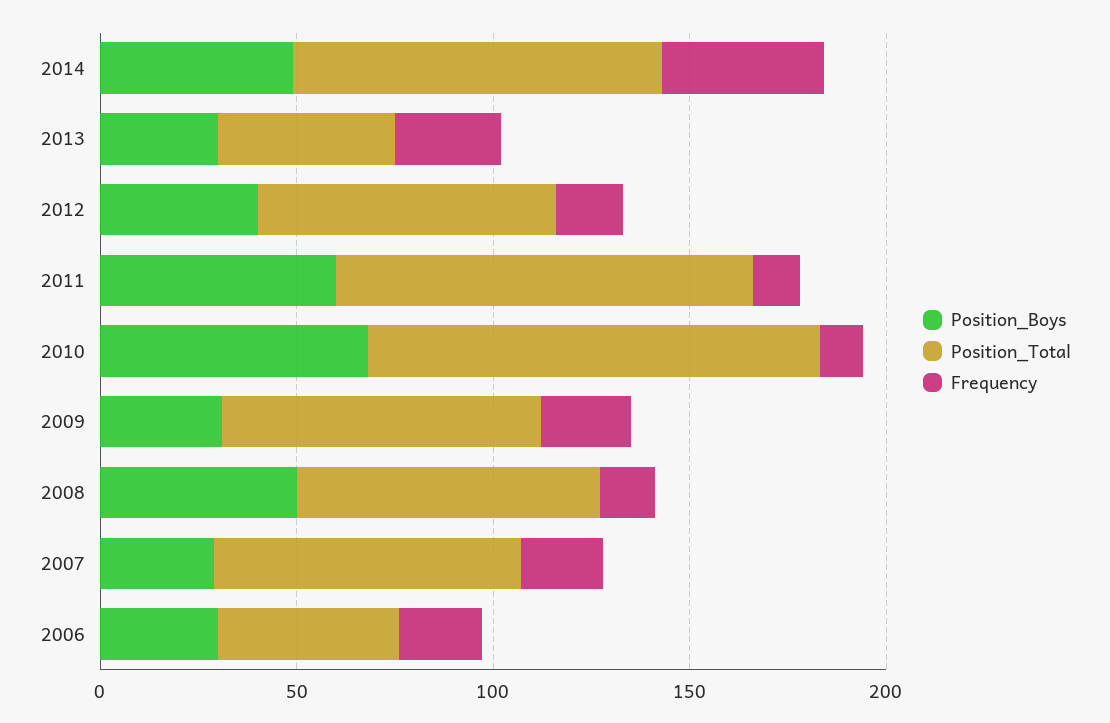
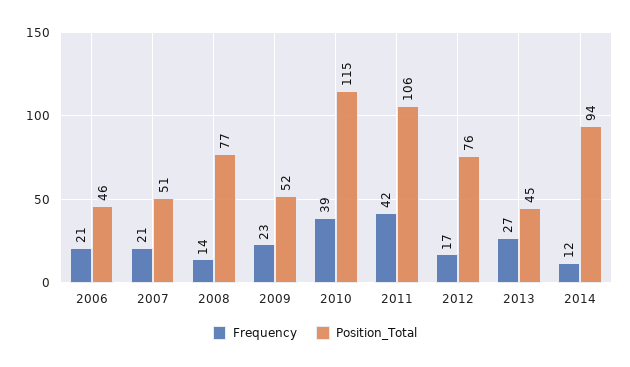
Position_Boys, 2014: 50 -> none
Frequency, 2014: 40 -> 12
Position_Boys, 2013: 30 -> none
Position_Boys, 2012: 40 -> none
Position_Boys, 2011: 60 -> none
Frequency, 2011: 10 -> 42
Position_Boys, 2010: 70 -> none
Frequency, 2010: 10 -> 39
Position_Boys, 2009: 30 -> none
Position_Total, 2009: 80 -> 52
Position_Boys, 2008: 50 -> none
Position_Boys, 2007: 30 -> none
Position_Total, 2007: 80 -> 51
Position_Boys, 2006: 30 -> none

